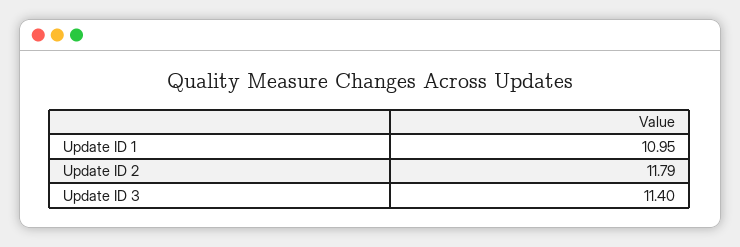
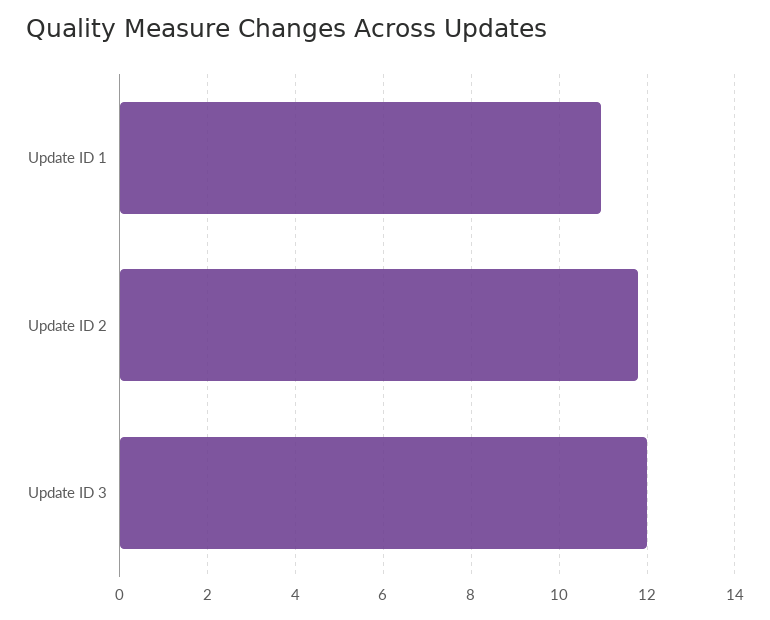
Update ID 3: 11.4 -> 12

